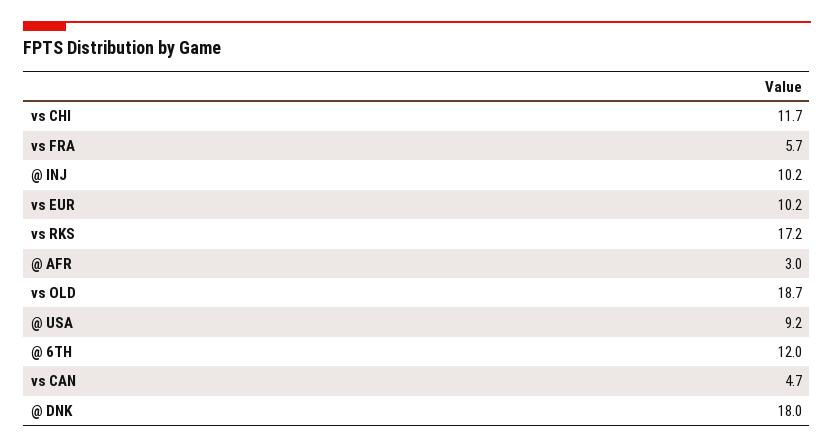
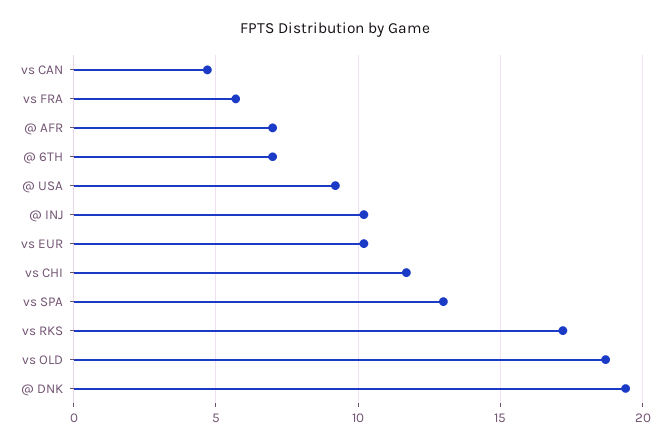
@ AFR: 3 -> 7
@ 6TH: 12 -> 7
@ DNK: 18 -> 19.5
vs SPA: none -> 13

